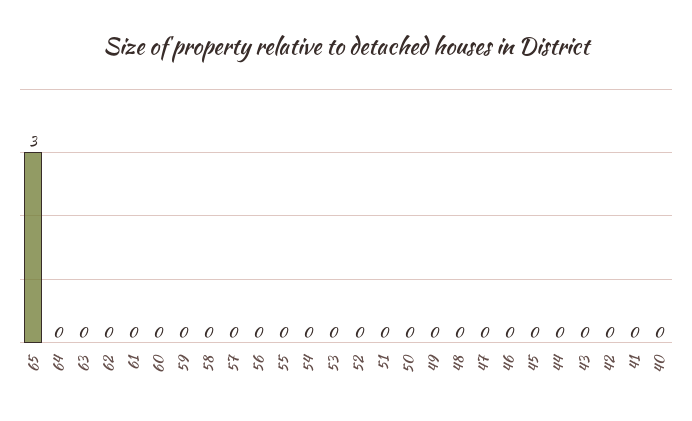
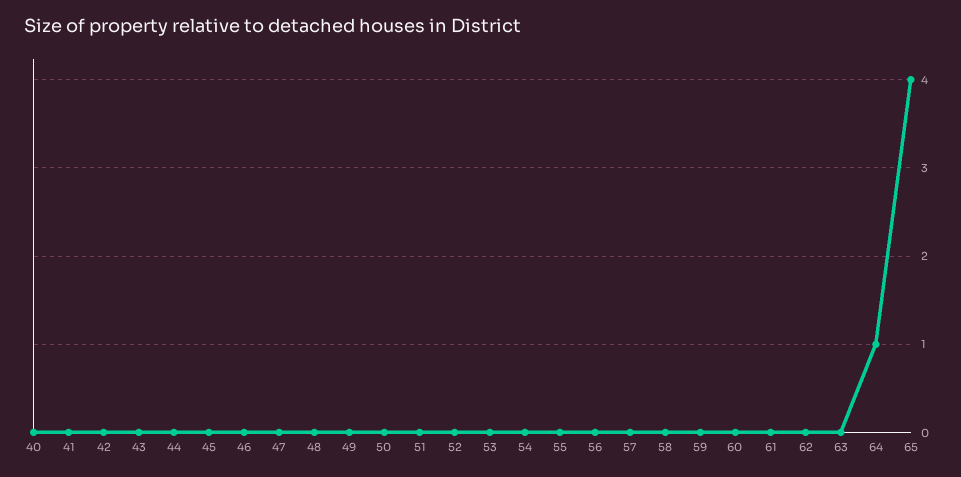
65: 3 -> 4
64: 0 -> 1

